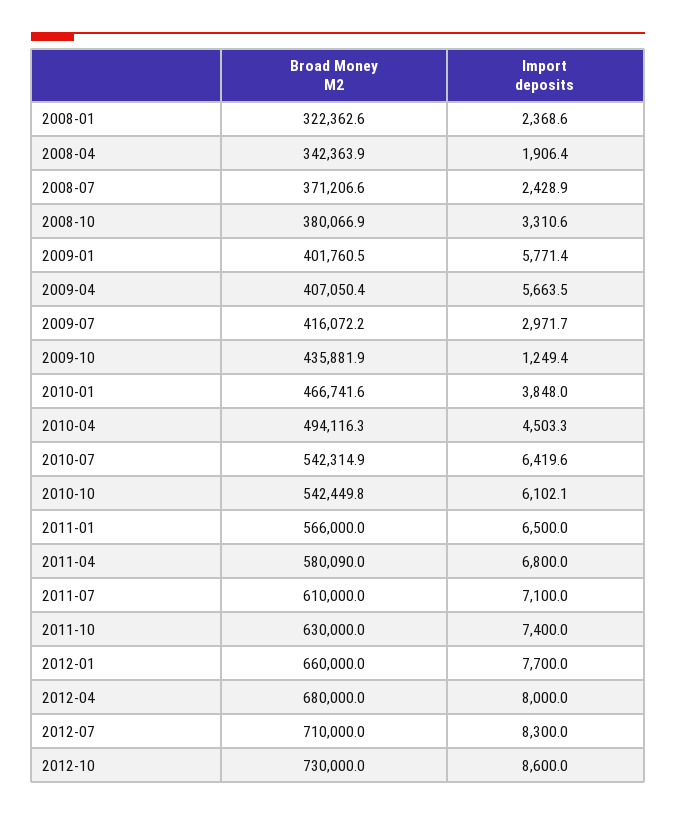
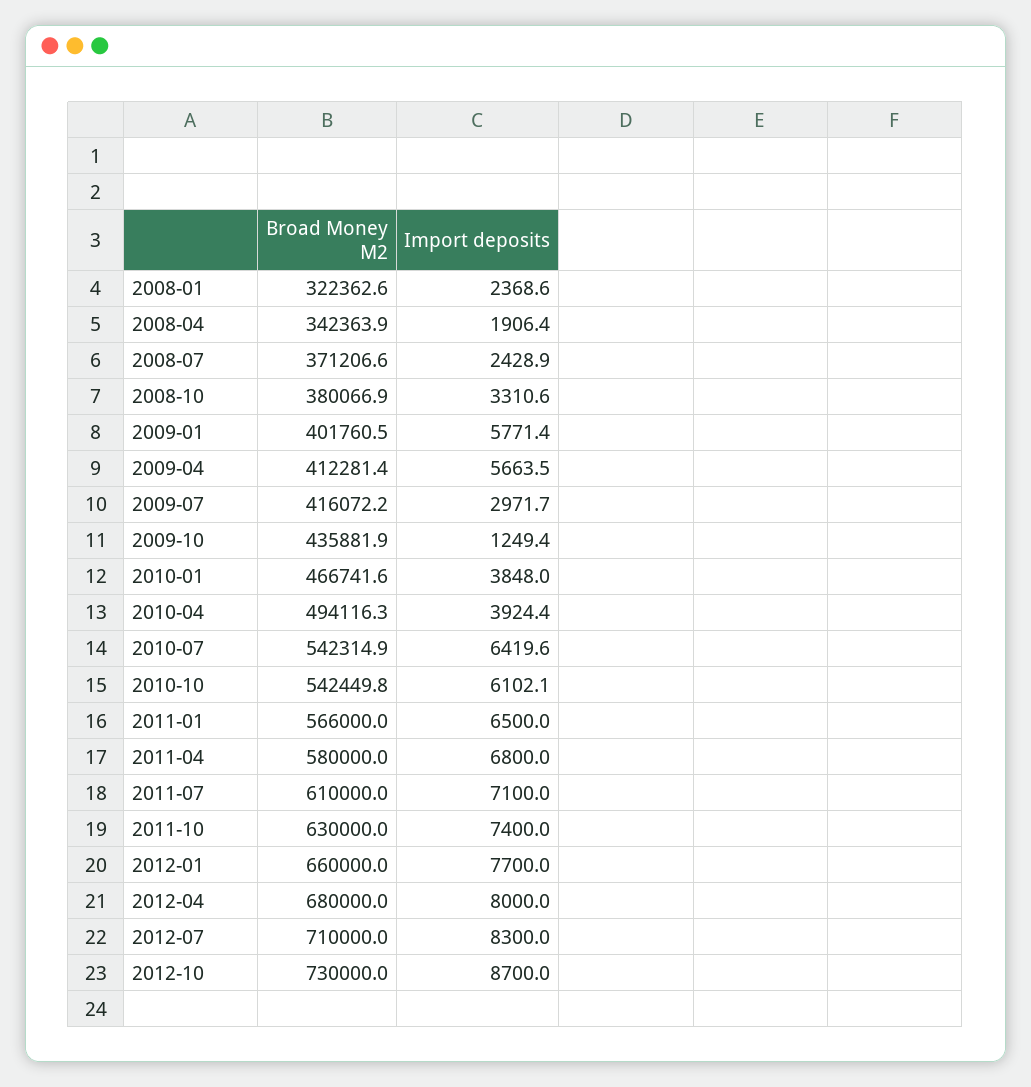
Broad Money M2, 2009-04: 407050.4 -> 412281.4
Import deposits, 2010-04: 4503.3 -> 3924.4
Broad Money M2, 2011-04: 580090 -> 580000
Import deposits, 2012-10: 8600 -> 8700

